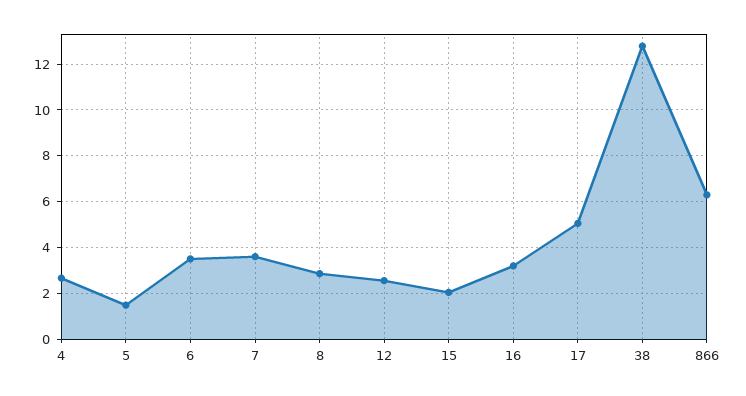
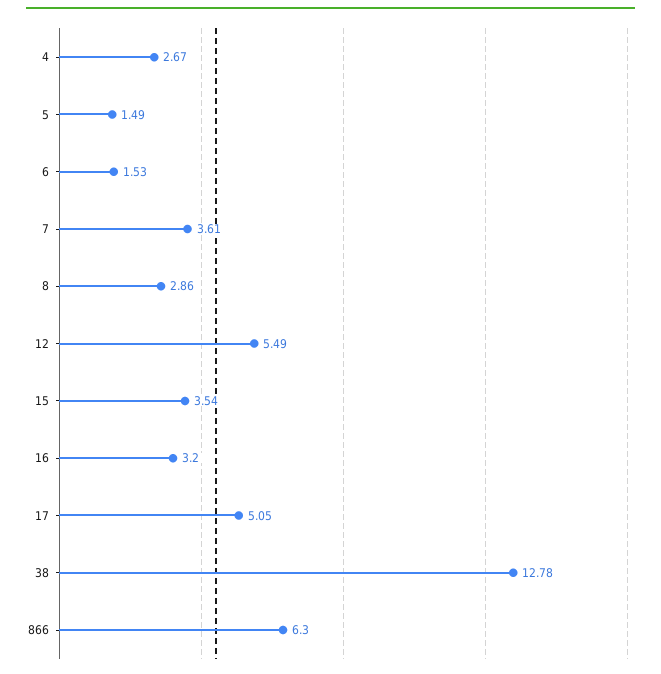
6: 3.5 -> 1.53
12: 2.5 -> 5.49
15: 2 -> 3.54

